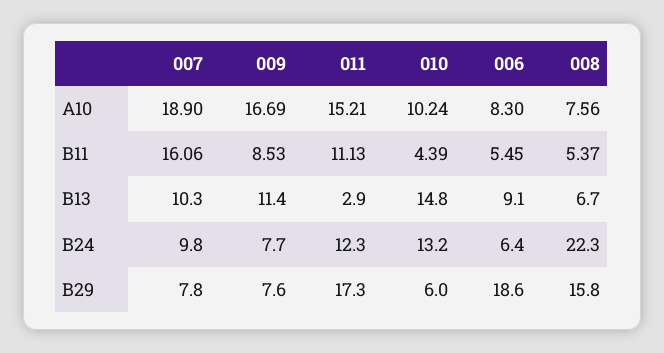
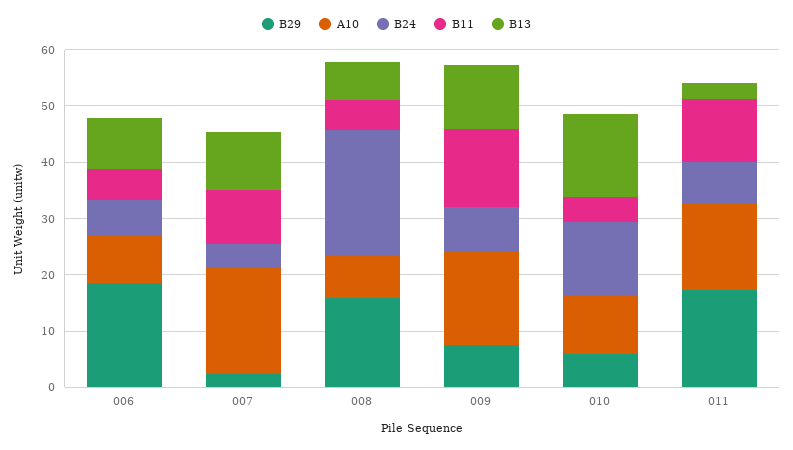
B11, 007: 16.06 -> 10
B11, 009: 8.53 -> 14
B24, 007: 9.8 -> 4
B24, 011: 12.3 -> 8
B29, 007: 7.8 -> 2

